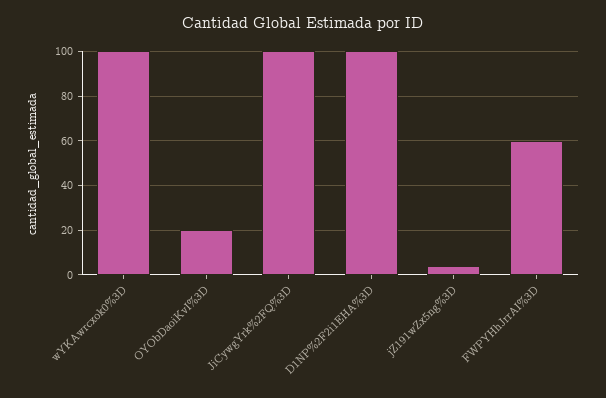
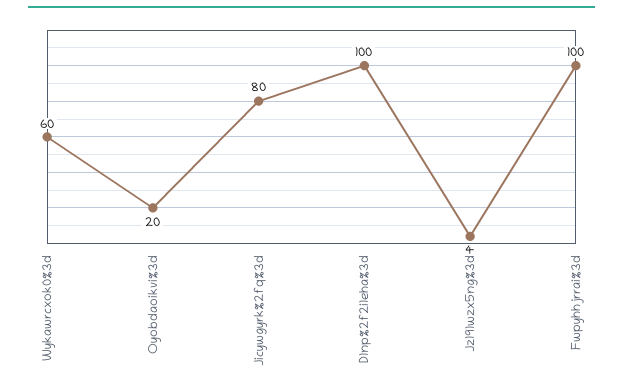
wYKAwrcxok0%3D: 100 -> 60
JiCywgYrk%2FQ%3D: 100 -> 80
FWPYHhJrrAI%3D: 60 -> 100

